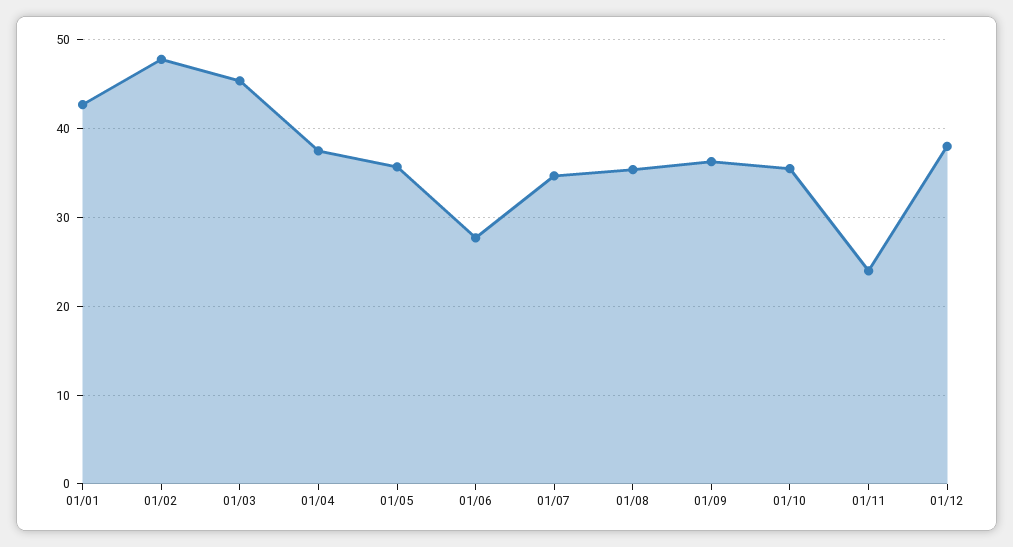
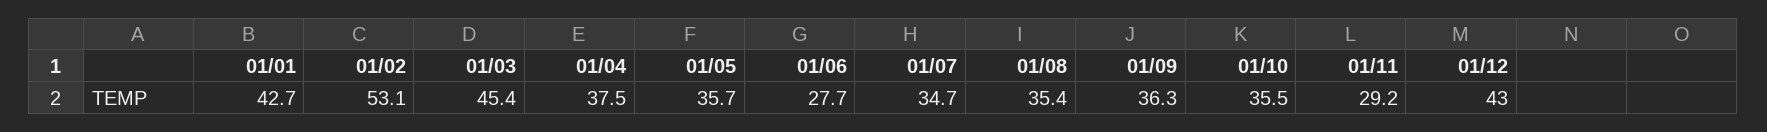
01/02: 48 -> 53.1
01/11: 24 -> 29.2
01/12: 38 -> 43

